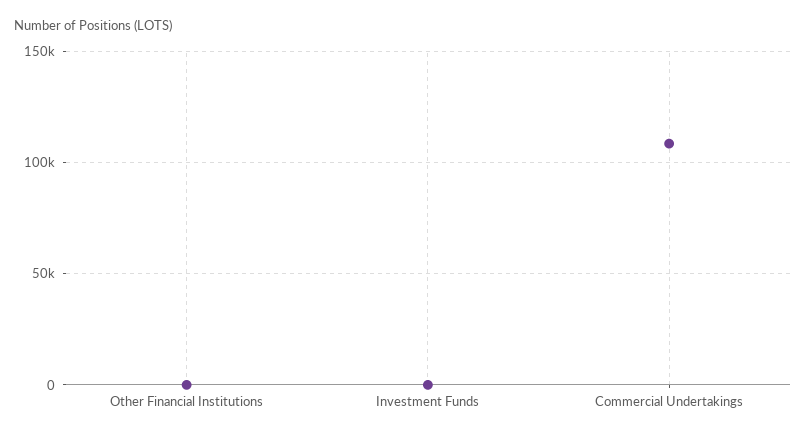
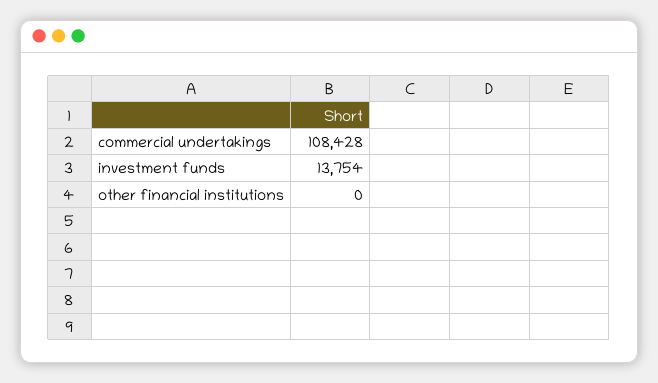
Investment Funds: 0 -> 13754

